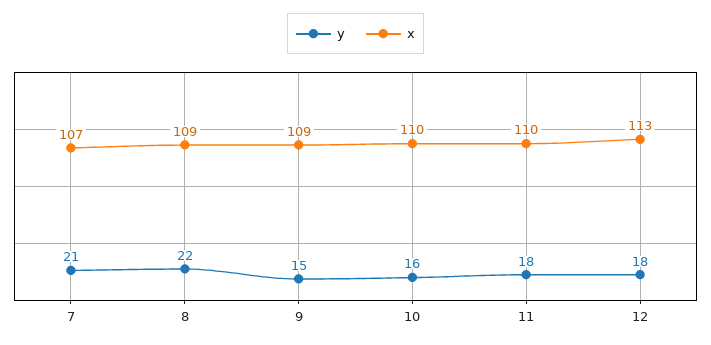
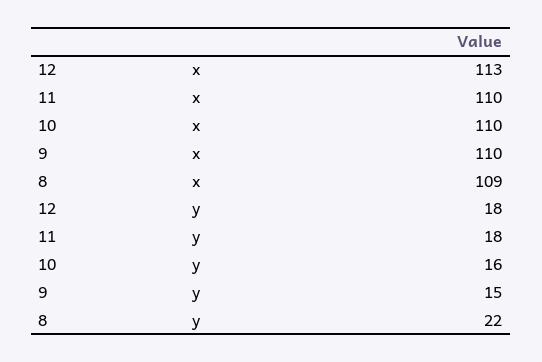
y, 7: 21 -> none
x, 7: 107 -> none
x, 9: 109 -> 110

